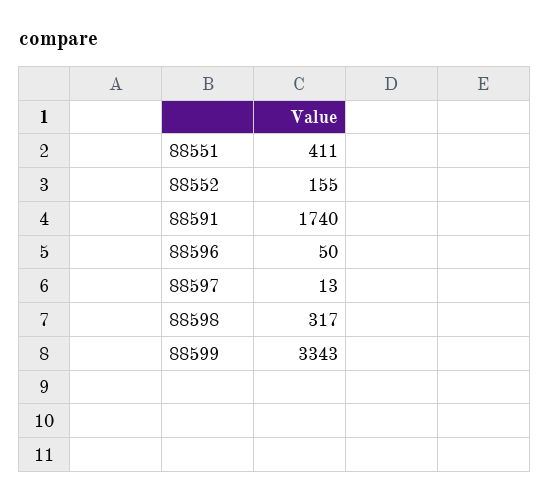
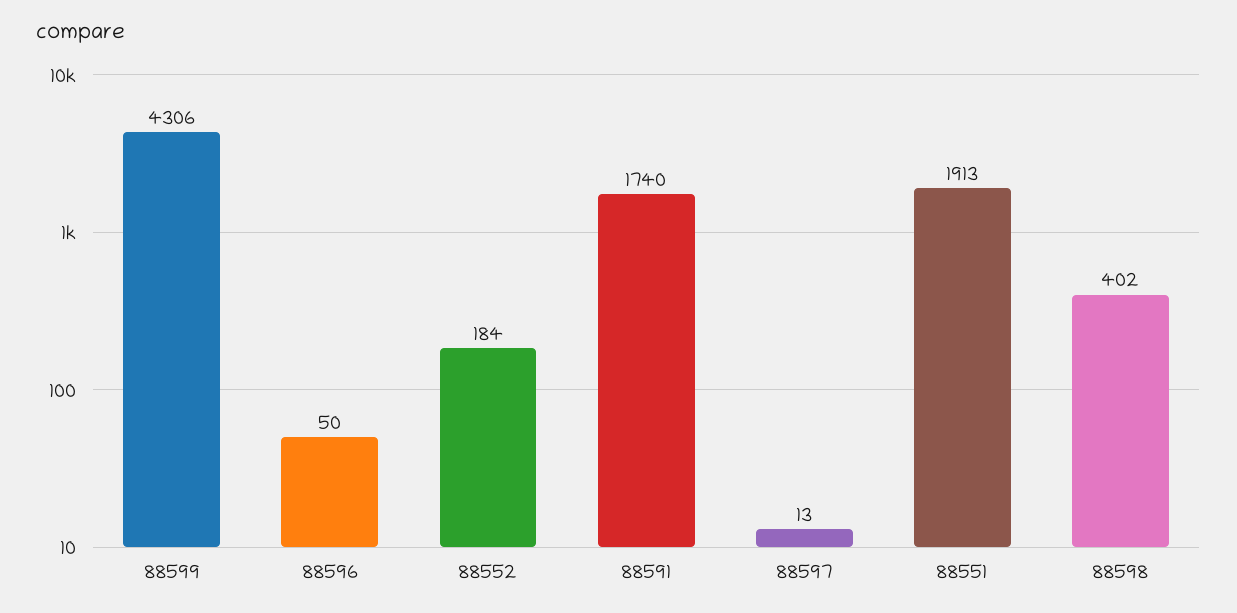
88551: 411 -> 1913
88552: 155 -> 184
88598: 317 -> 402
88599: 3343 -> 4306

